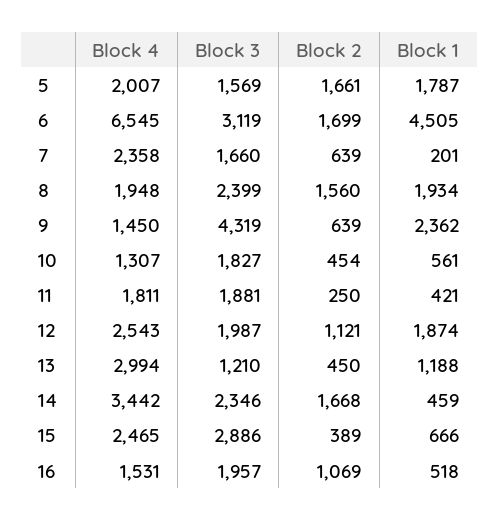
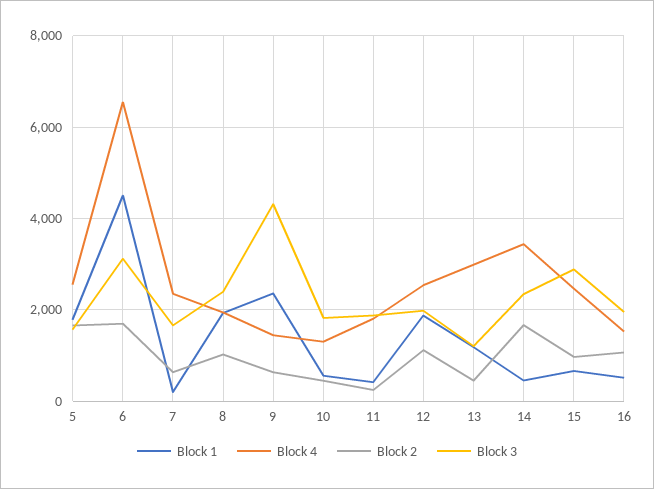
Block 4, 5: 2007 -> 2600
Block 2, 8: 1560 -> 1000
Block 2, 15: 389 -> 1000

